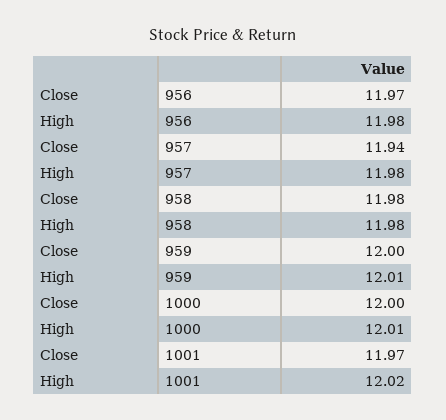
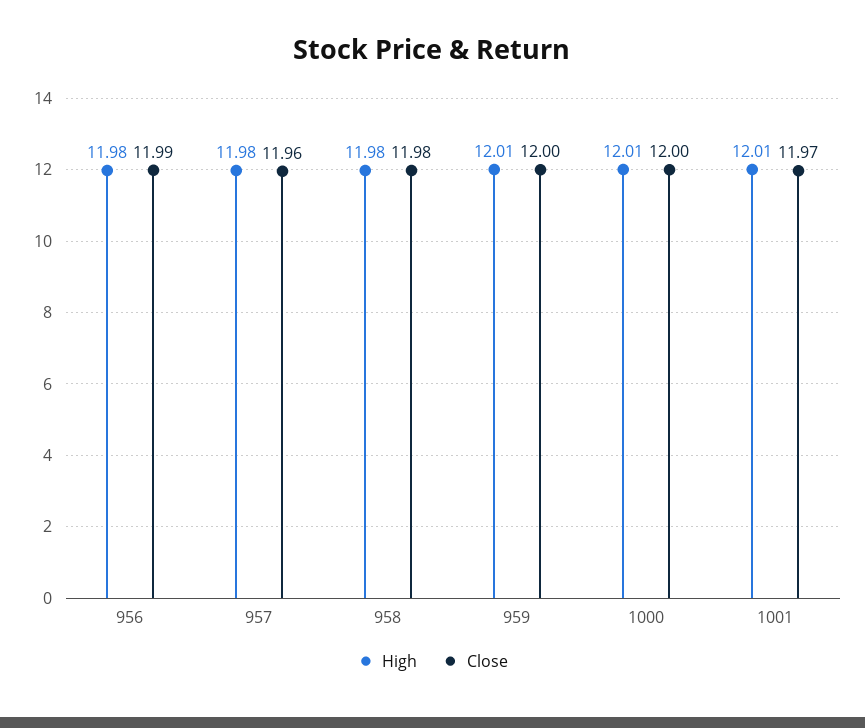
Close, 956: 11.97 -> 11.99
Close, 957: 11.94 -> 11.96
High, 1001: 12.02 -> 12.01

